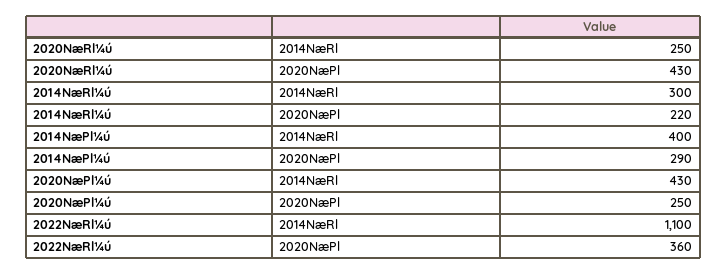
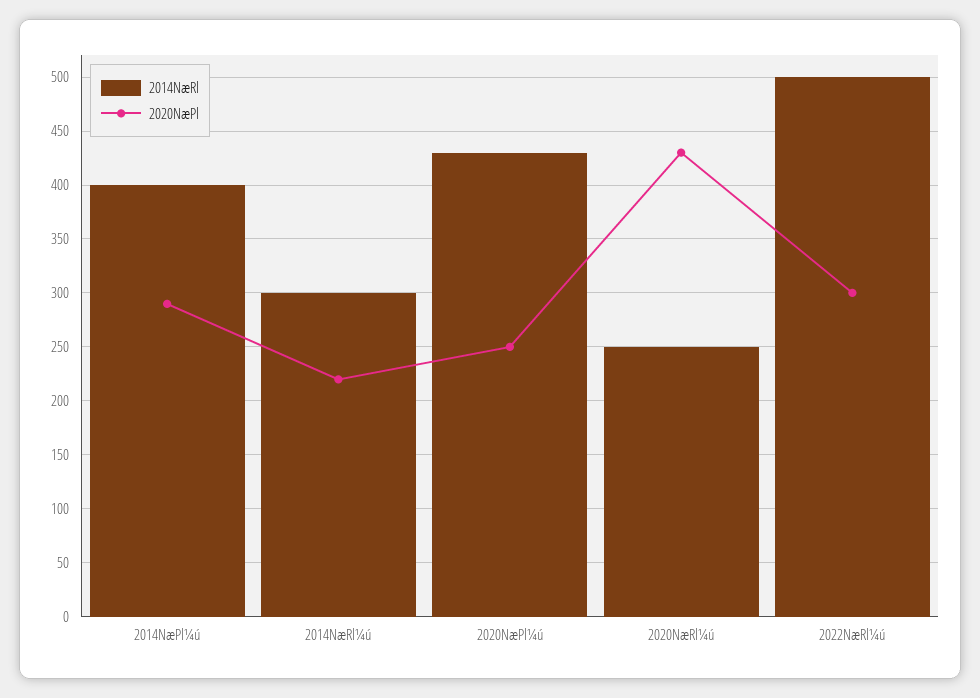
2014NæRl, 2022NæRl¼ú: 1100 -> 500
2020NæPl, 2022NæRl¼ú: 360 -> 300

